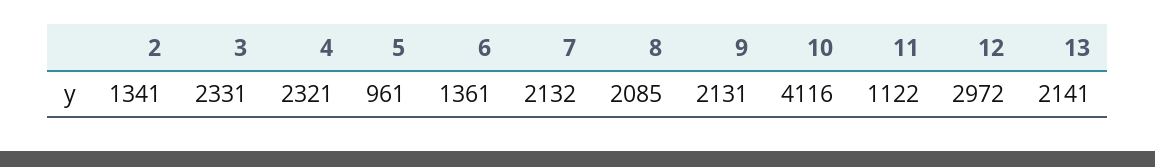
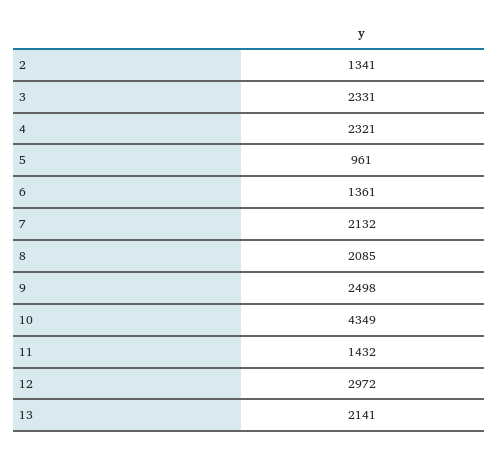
9: 2131 -> 2498
10: 4116 -> 4349
11: 1122 -> 1432

